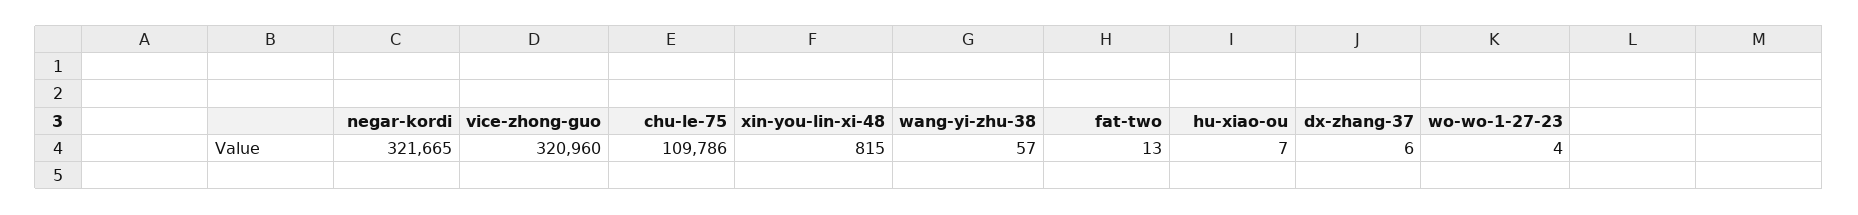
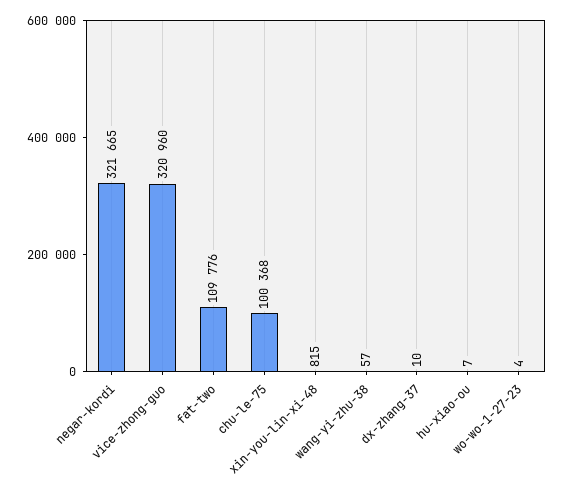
chu-le-75: 109786 -> 100368
fat-two: 13 -> 109776
dx-zhang-37: 6 -> 10

